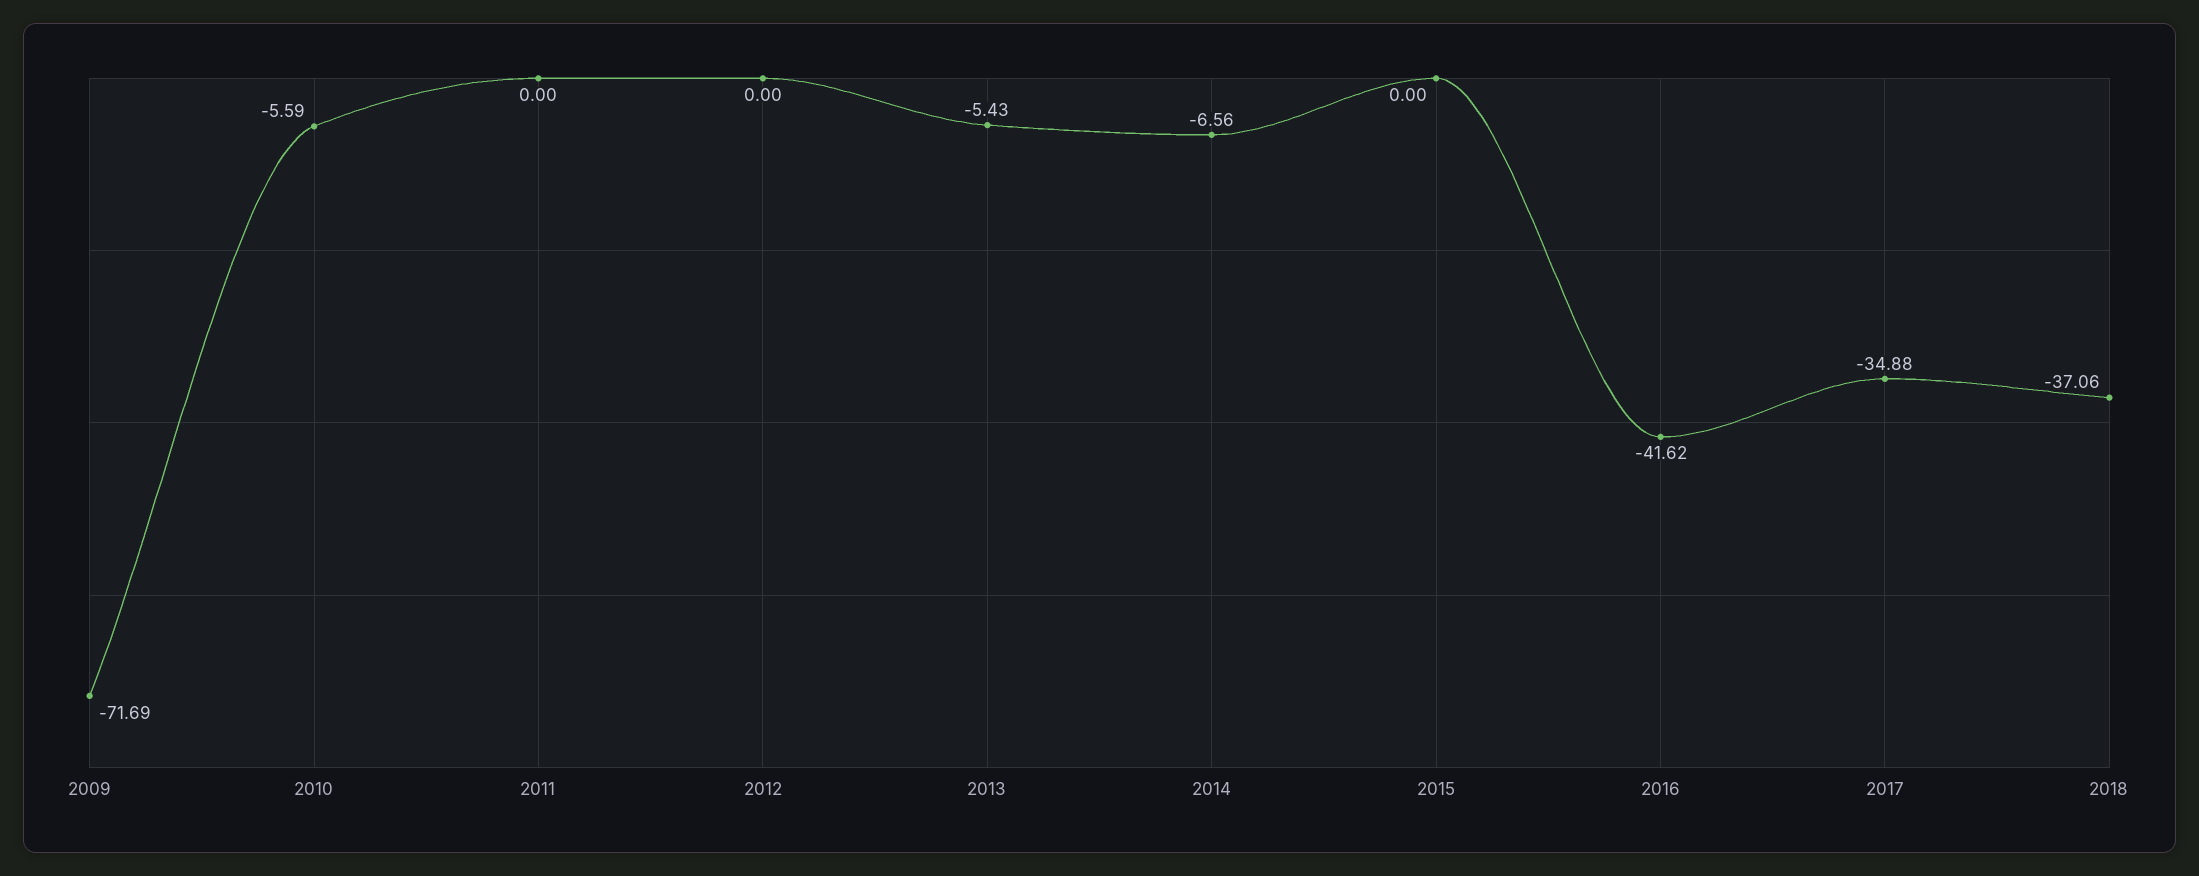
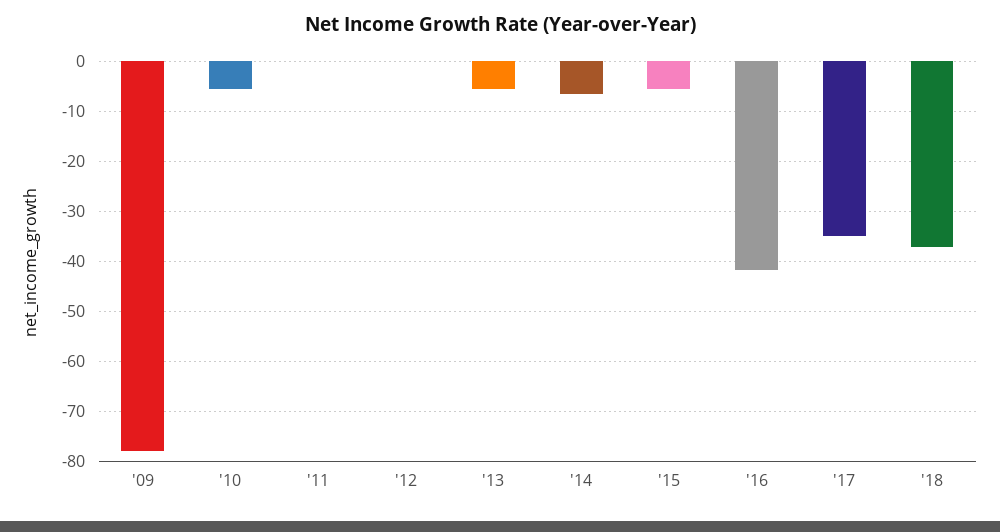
2009: -71.69 -> -78
2015: 0 -> -6

